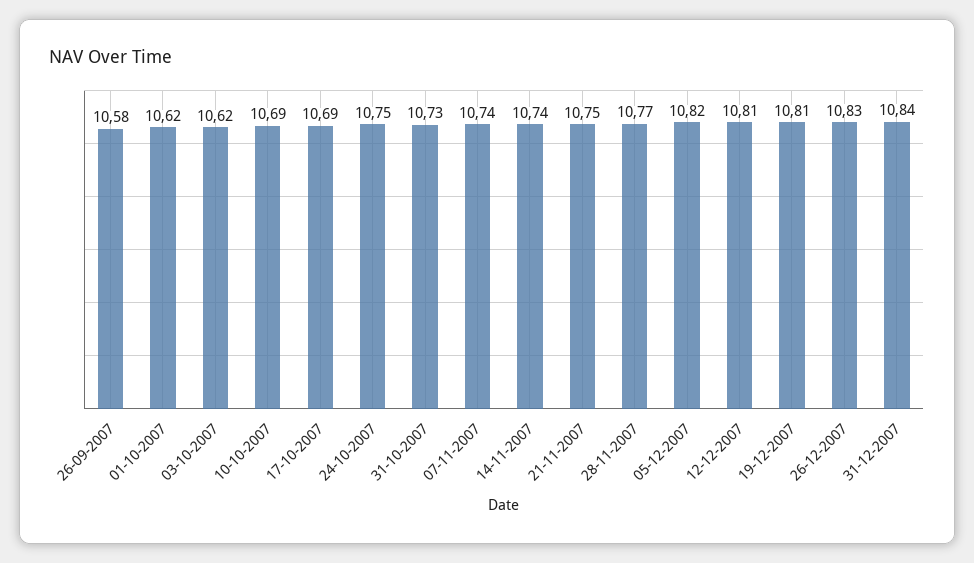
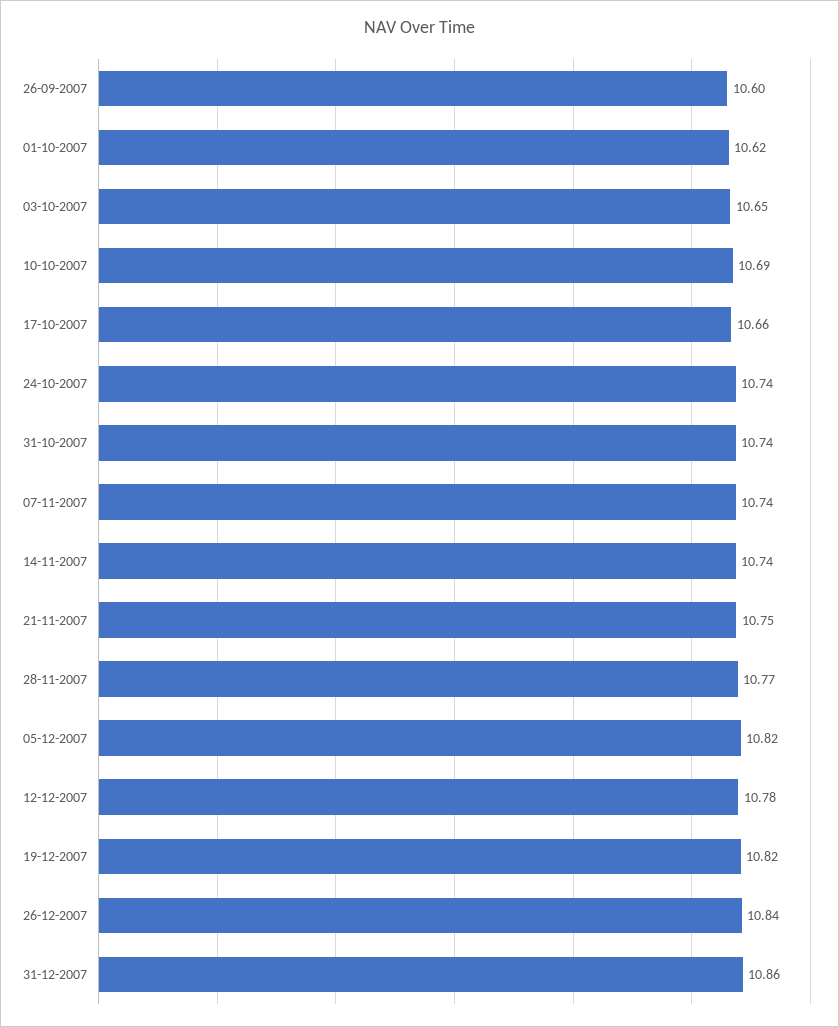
26-09-2007: 10.58 -> 10.6
03-10-2007: 10.62 -> 10.65
17-10-2007: 10.69 -> 10.66
24-10-2007: 10.75 -> 10.74
31-10-2007: 10.73 -> 10.74
12-12-2007: 10.81 -> 10.78
19-12-2007: 10.81 -> 10.82
26-12-2007: 10.83 -> 10.84
31-12-2007: 10.84 -> 10.86

